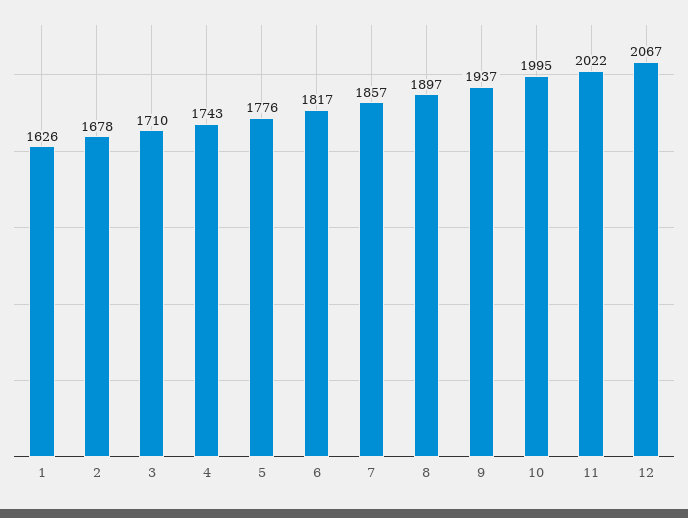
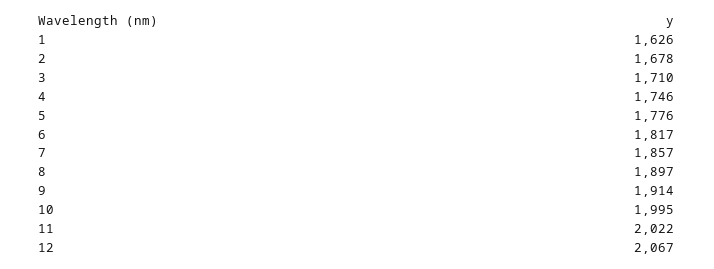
4: 1743 -> 1746
9: 1937 -> 1914

